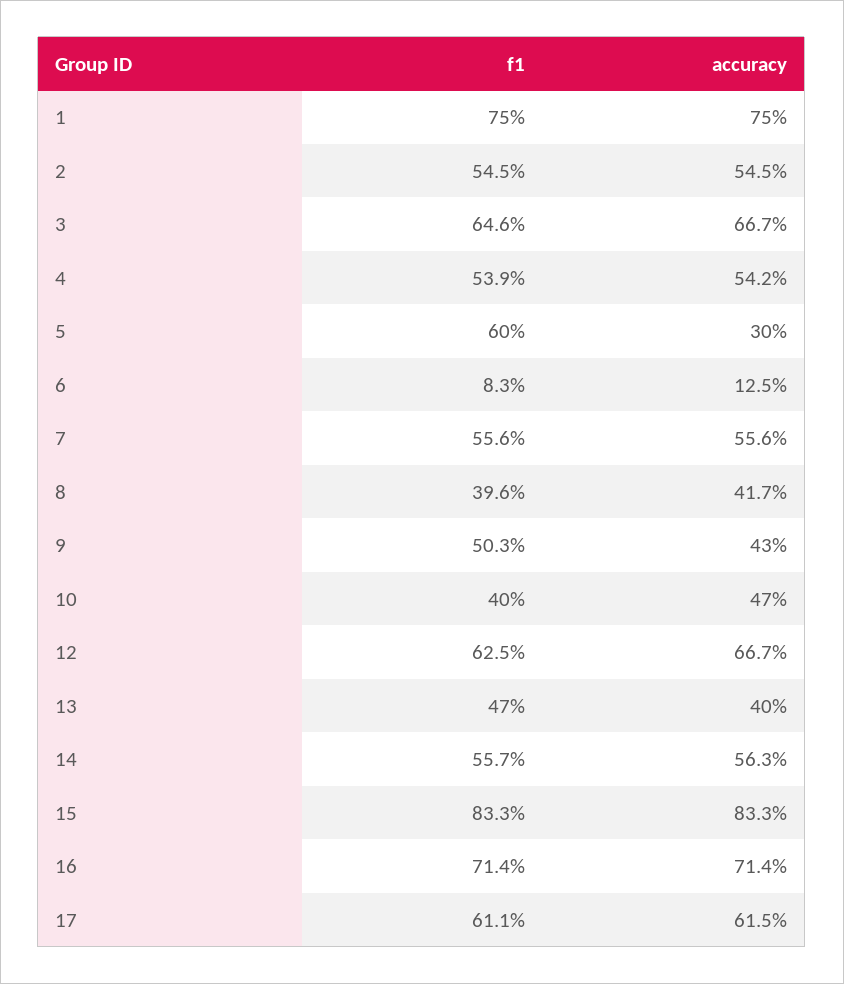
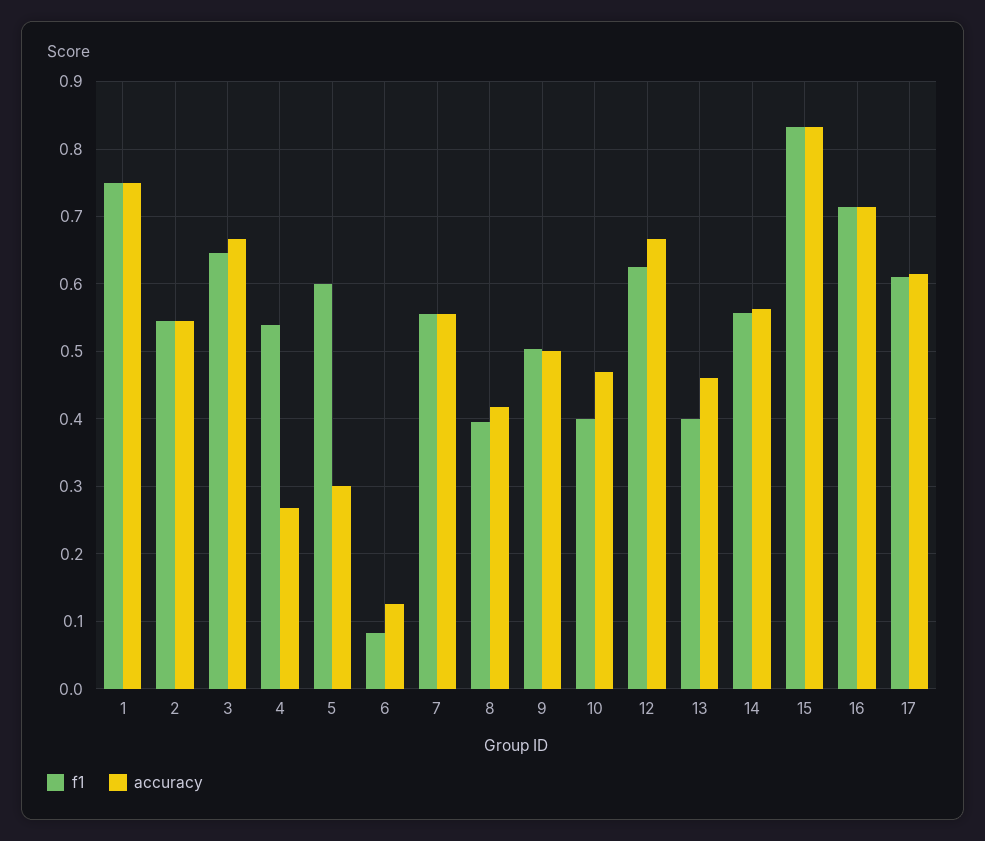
accuracy, 4: 0.542 -> 0.27
accuracy, 9: 0.43 -> 0.5
f1, 13: 0.47 -> 0.4
accuracy, 13: 0.4 -> 0.46

